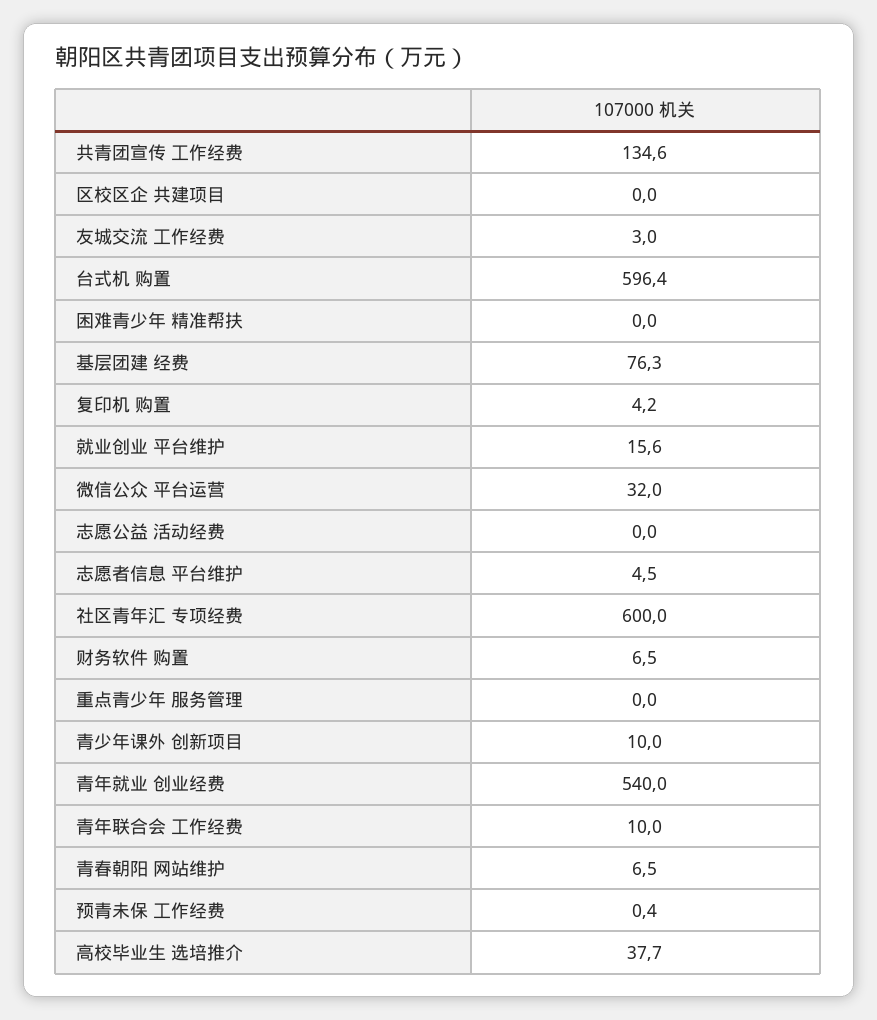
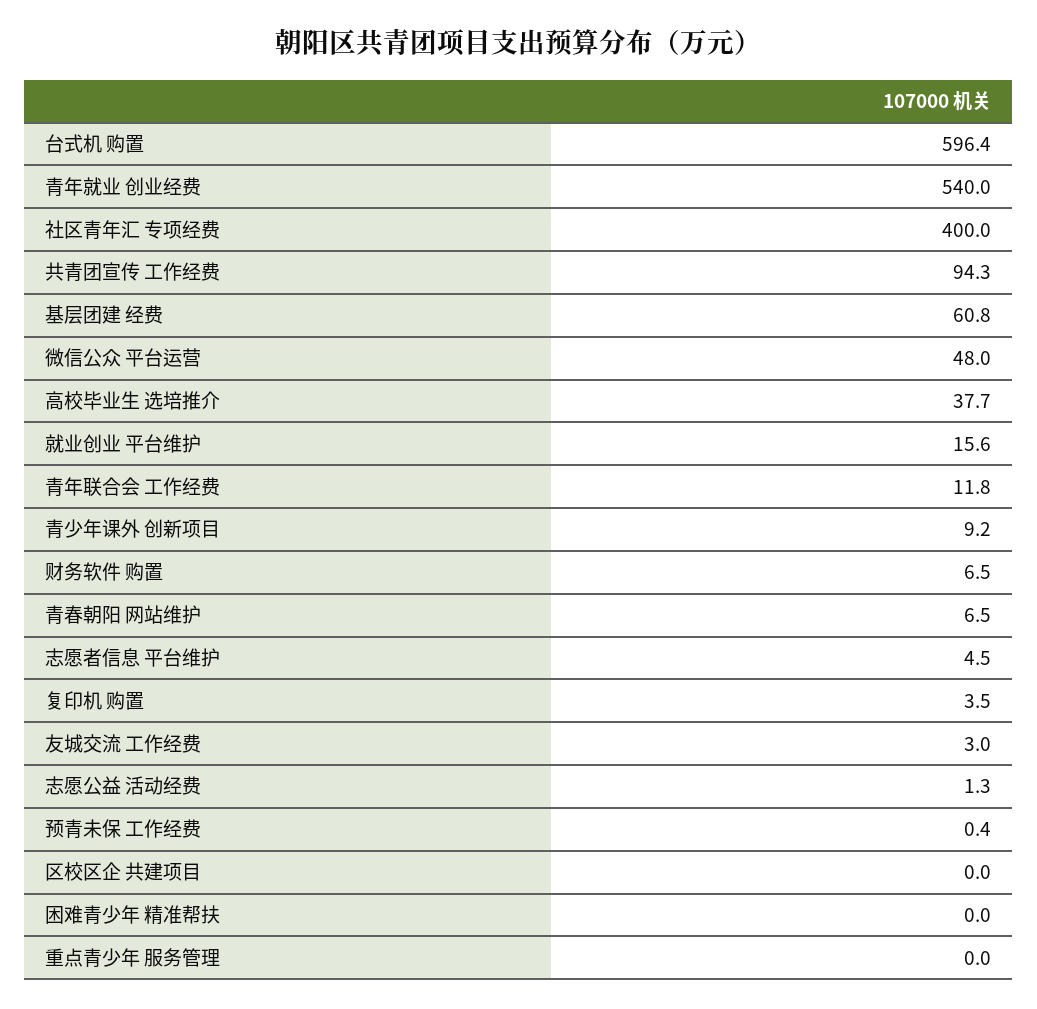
共青团宣传 工作经费: 134.6 -> 94.3
基层团建 经费: 76.3 -> 60.8
复印机 购置: 4.2 -> 3.5
微信公众 平台运营: 32 -> 48
志愿公益 活动经费: 0 -> 1.3
社区青年汇 专项经费: 600 -> 400
青少年课外 创新项目: 10 -> 9.2
青年联合会 工作经费: 10 -> 11.8

